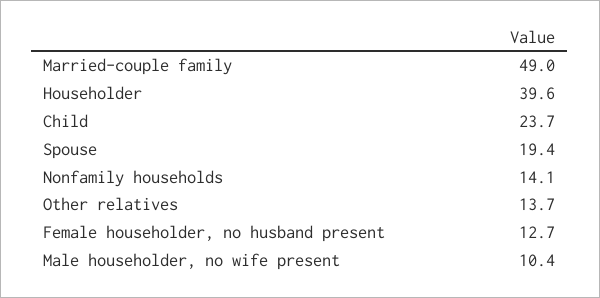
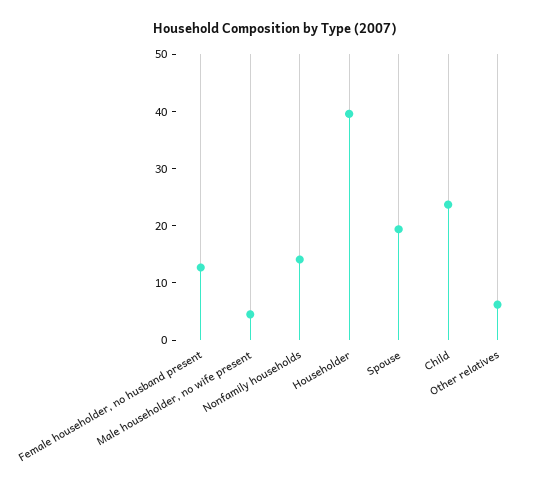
Married-couple family: 49 -> none
Other relatives: 13.7 -> 6
Male householder, no wife present: 10.4 -> 4

